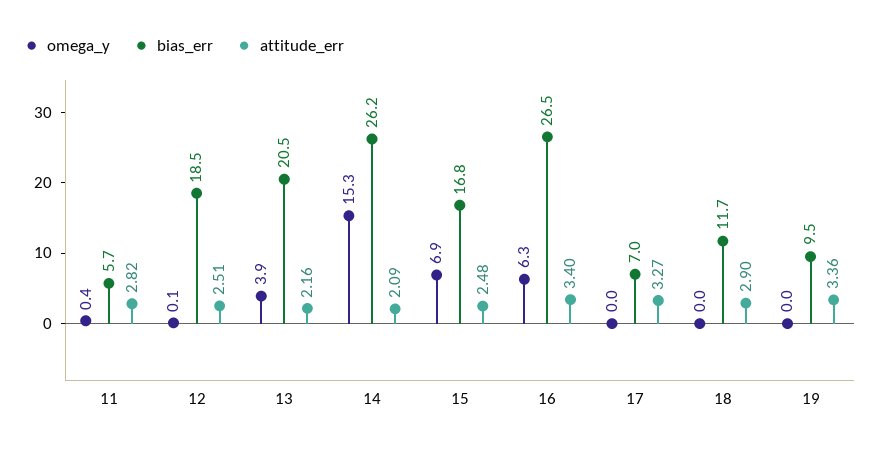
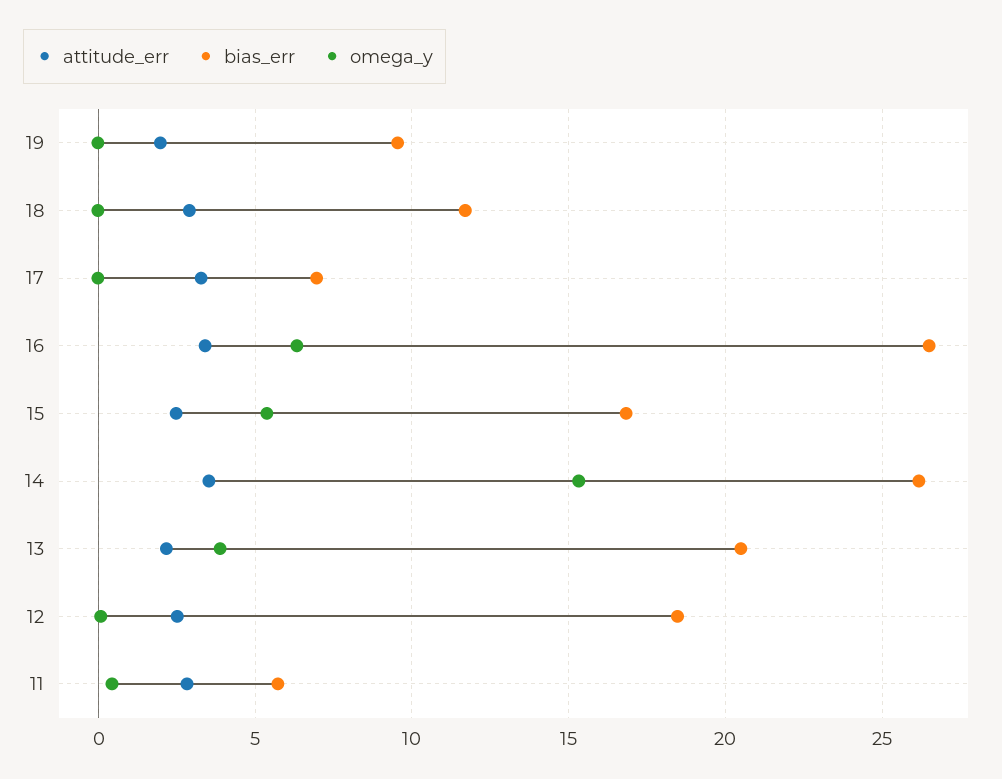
attitude_err, 14: 2.09 -> 3.5
omega_y, 15: 6.9 -> 5.5
attitude_err, 19: 3.36 -> 2

